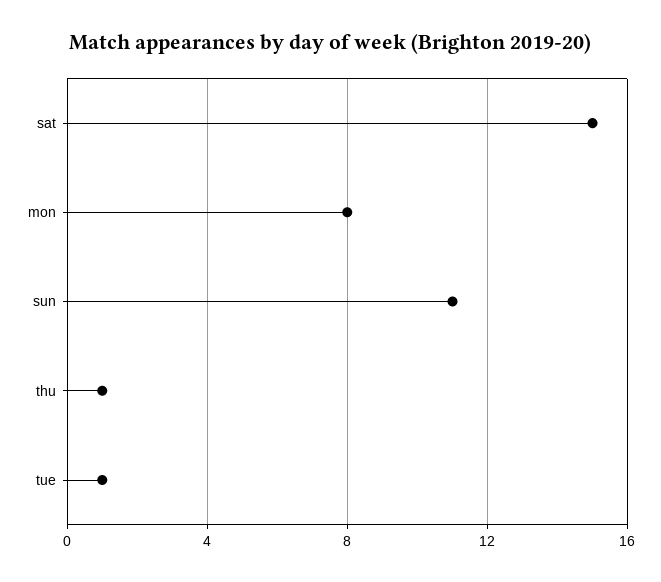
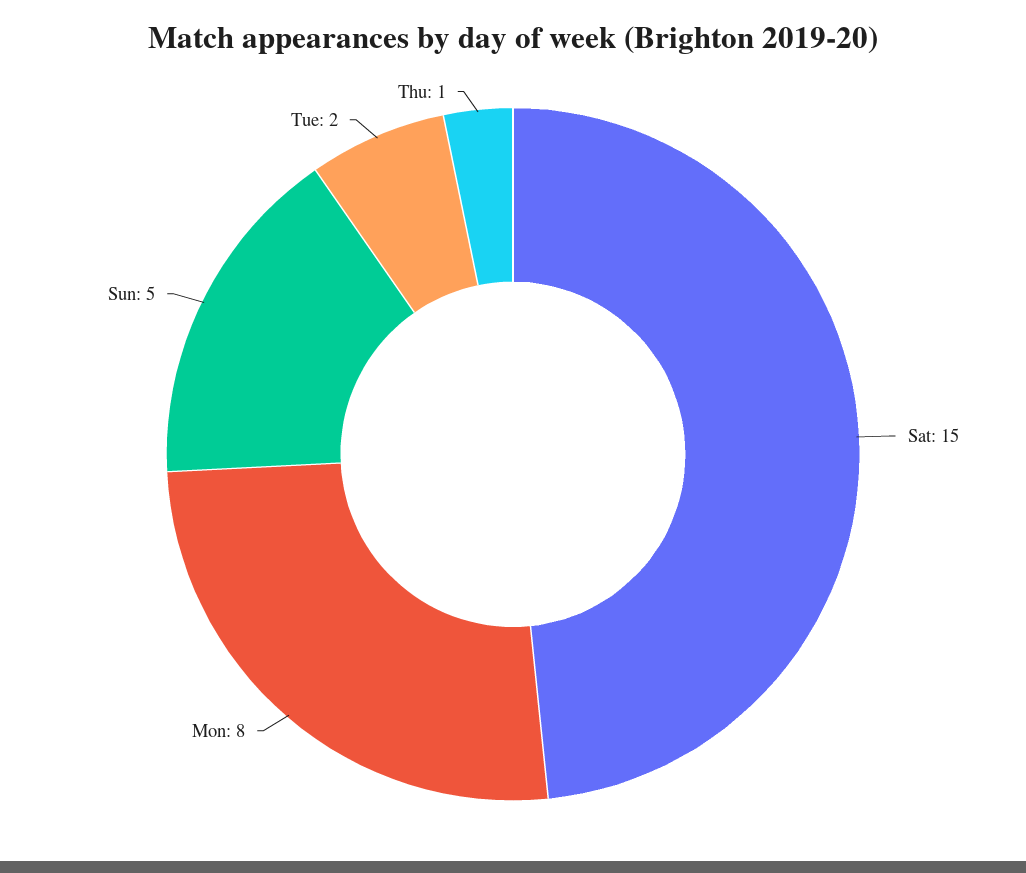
sun: 11 -> 5
tue: 1 -> 2

